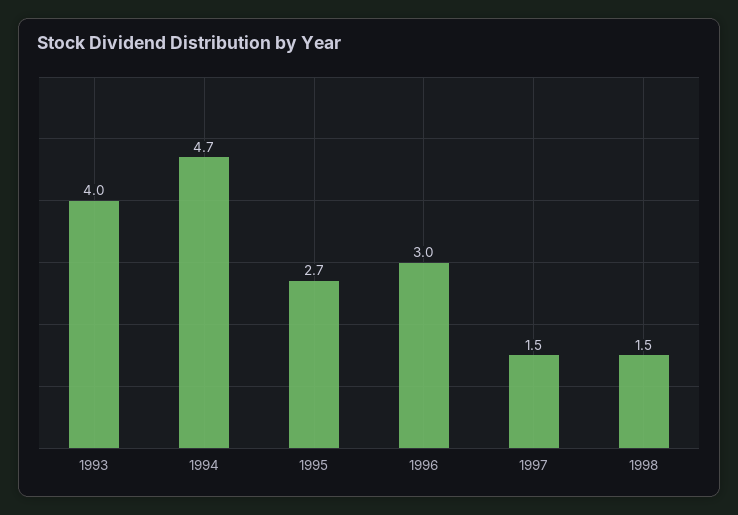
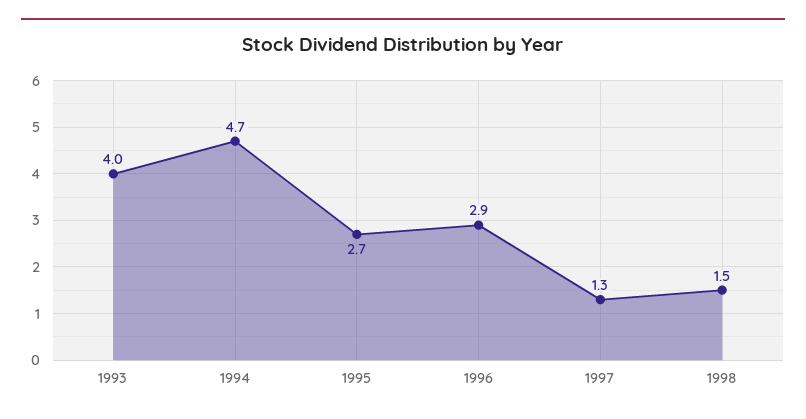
1996: 3 -> 2.9
1997: 1.5 -> 1.3

